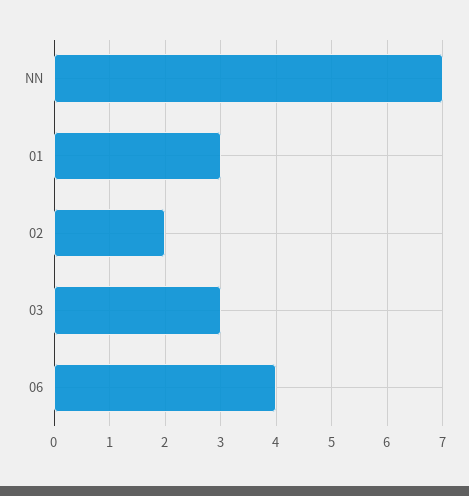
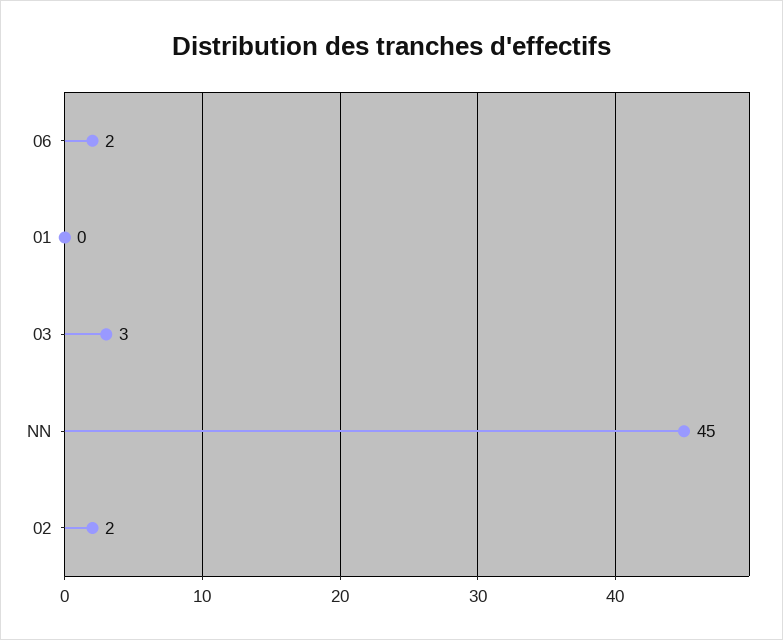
NN: 7 -> 45
01: 3 -> 0
06: 4 -> 2

